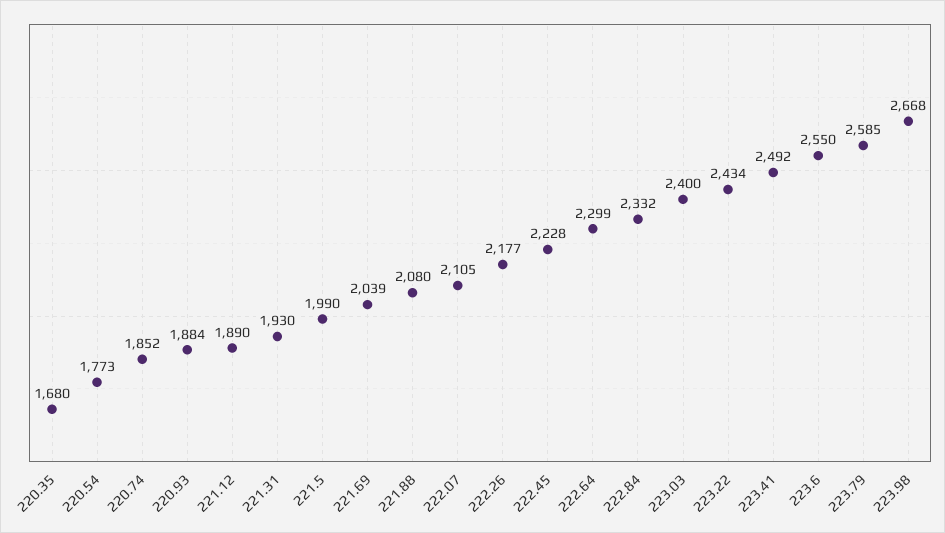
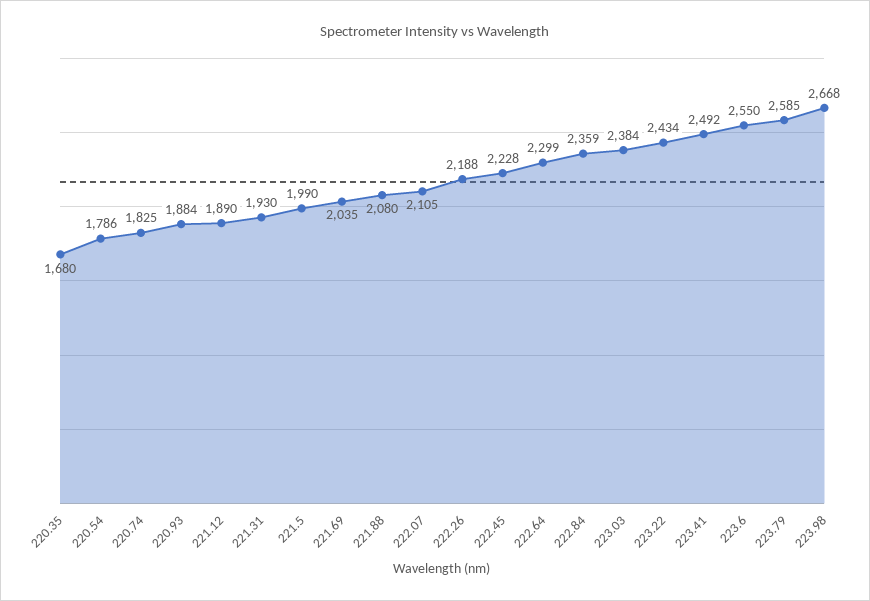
220.54: 1773 -> 1786
220.74: 1852 -> 1825
221.69: 2039 -> 2035
222.26: 2177 -> 2188
222.84: 2332 -> 2359
223.03: 2400 -> 2384

